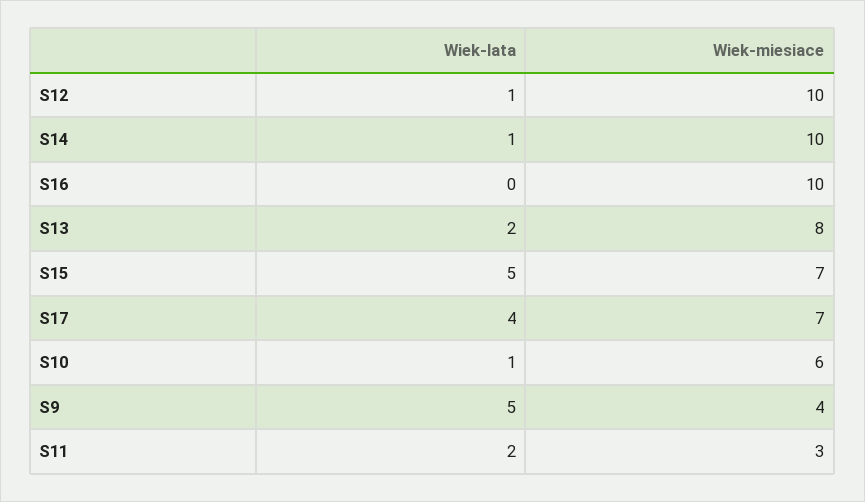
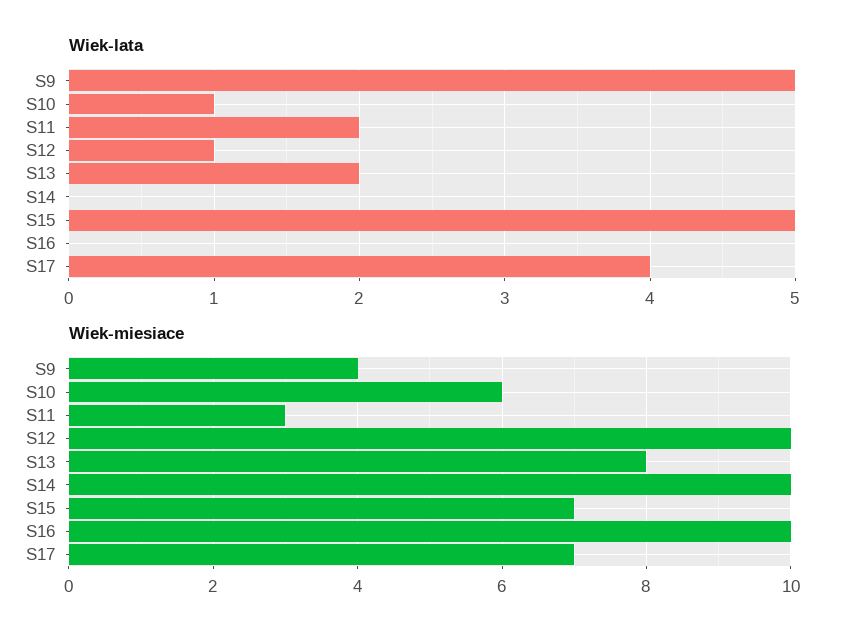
Wiek-lata, S14: 1 -> 0

